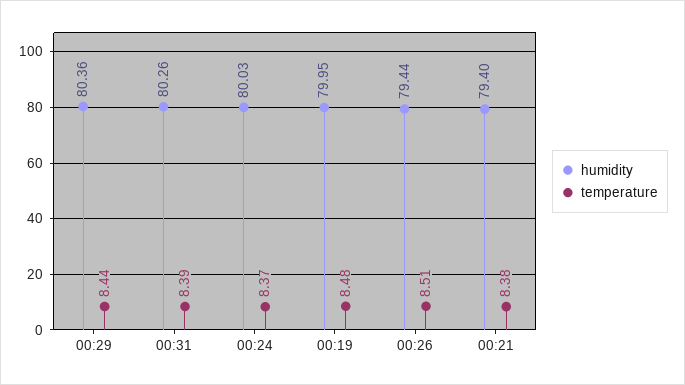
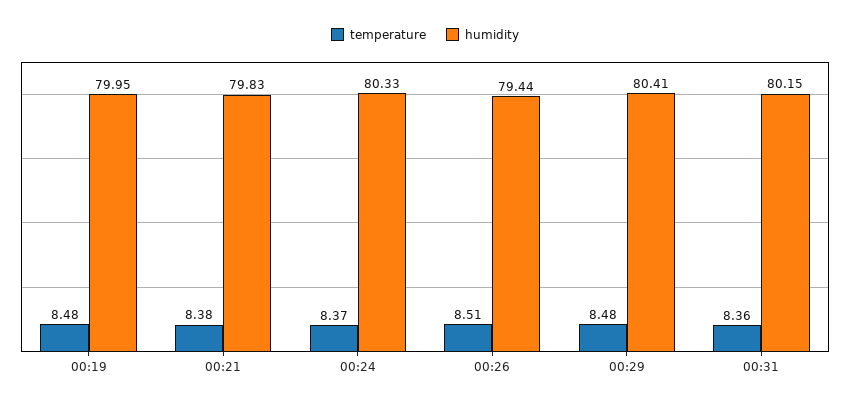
humidity, 00:29: 80.36 -> 80.41
temperature, 00:29: 8.44 -> 8.48
humidity, 00:31: 80.26 -> 80.15
temperature, 00:31: 8.39 -> 8.36
humidity, 00:24: 80.03 -> 80.33
humidity, 00:21: 79.4 -> 79.83

